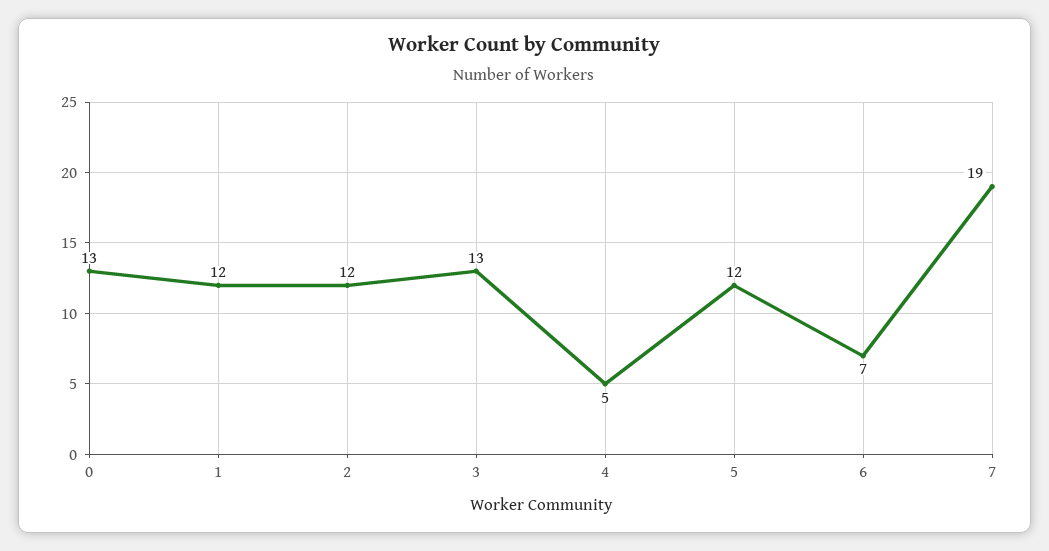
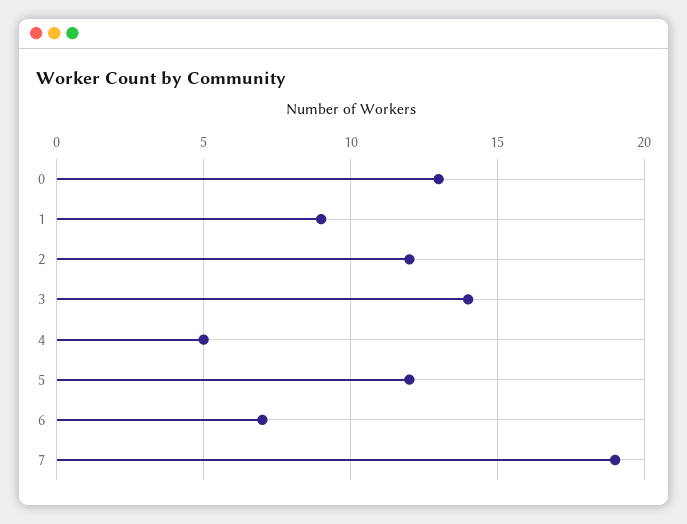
1: 12 -> 9
3: 13 -> 14

